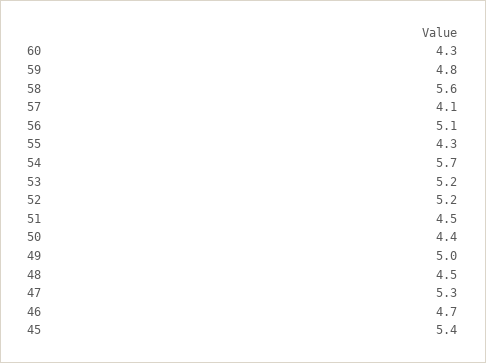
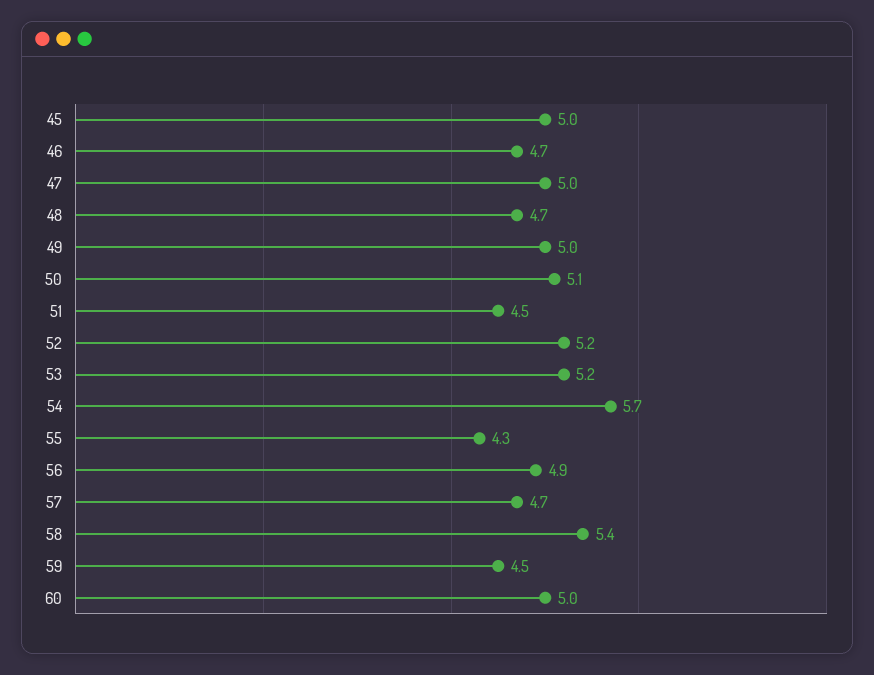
60: 4.3 -> 5
59: 4.8 -> 4.5
58: 5.6 -> 5.4
57: 4.1 -> 4.7
56: 5.1 -> 4.9
50: 4.4 -> 5.1
48: 4.5 -> 4.7
47: 5.3 -> 5
45: 5.4 -> 5

